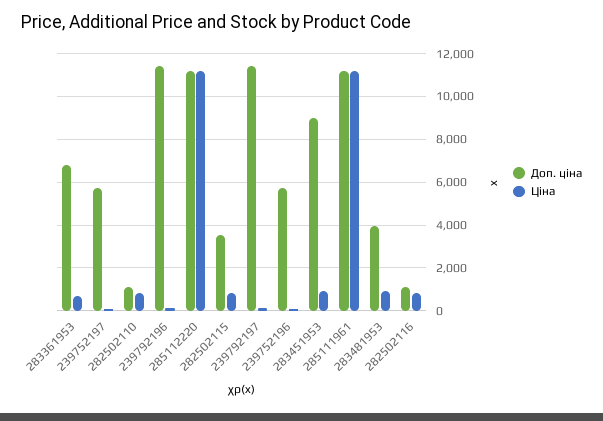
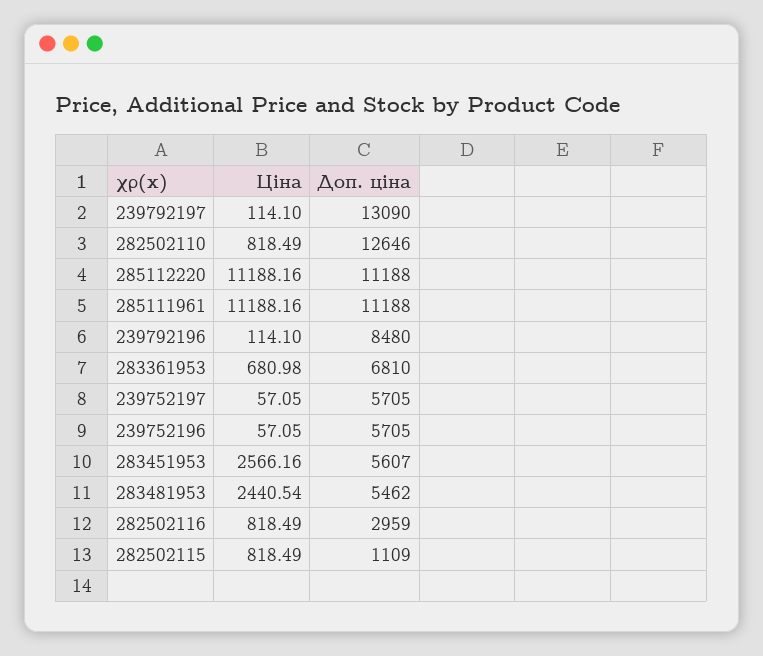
Доп. ціна, 282502110: 1000 -> 12646
Доп. ціна, 239792196: 11500 -> 8480
Доп. ціна, 282502115: 3500 -> 1109
Доп. ціна, 239792197: 11500 -> 13090
Доп. ціна, 283451953: 9000 -> 5607
Ціна, 283451953: 1000 -> 2566.16
Доп. ціна, 283481953: 4000 -> 5462
Ціна, 283481953: 1000 -> 2440.54
Доп. ціна, 282502116: 1000 -> 2959

